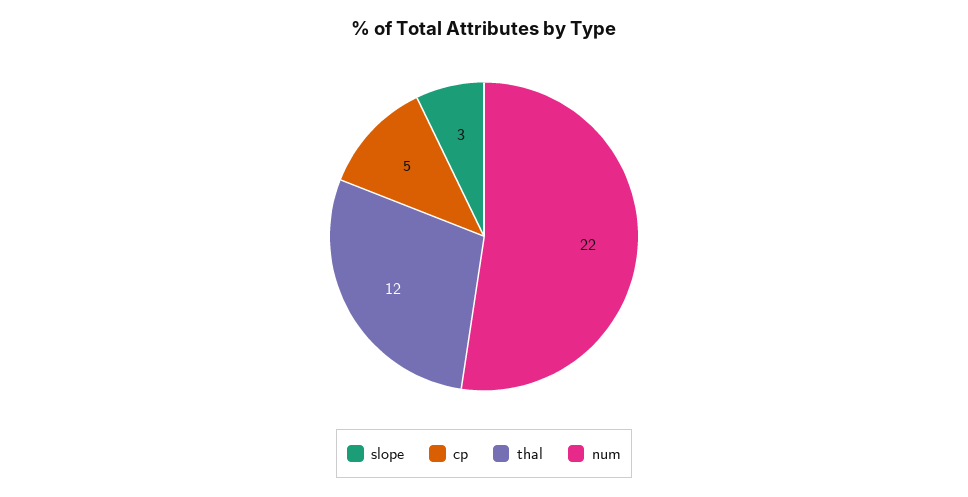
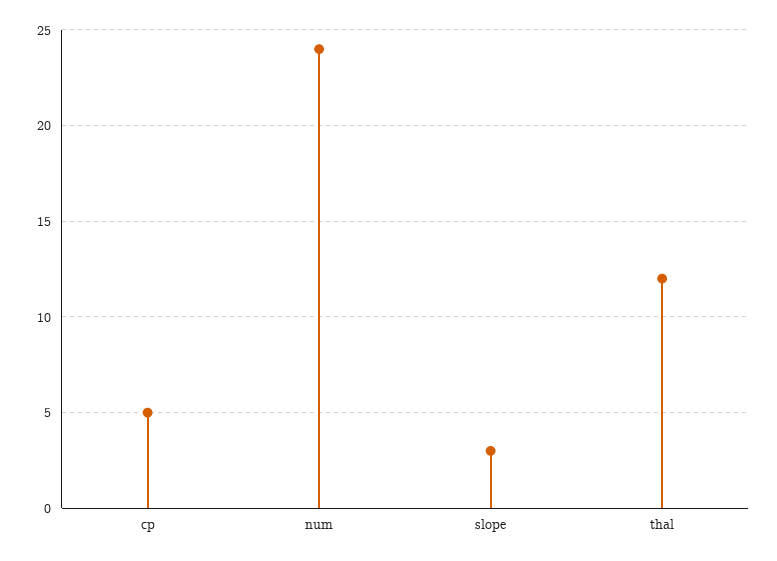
num: 22 -> 24

